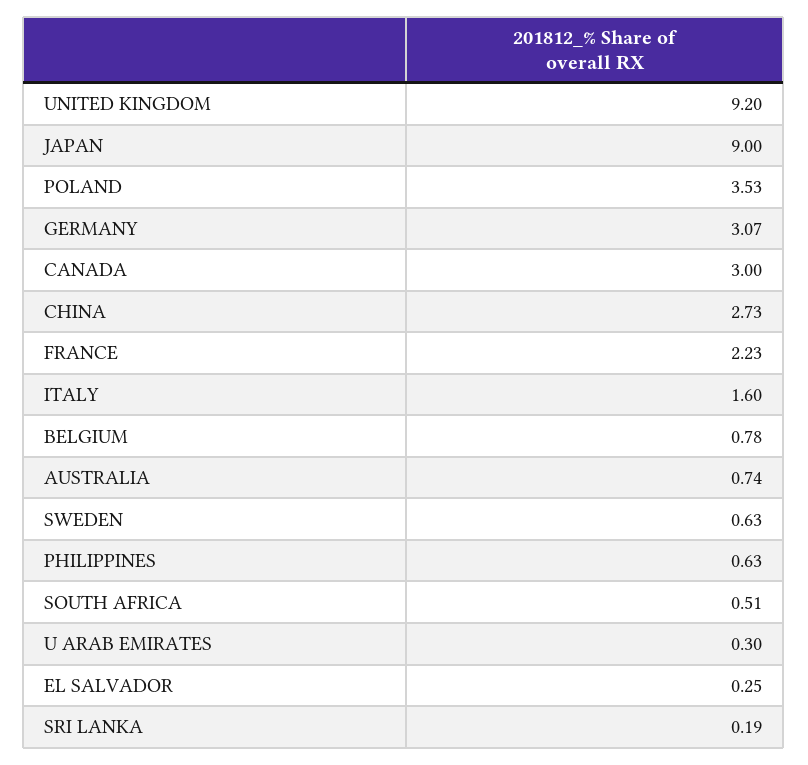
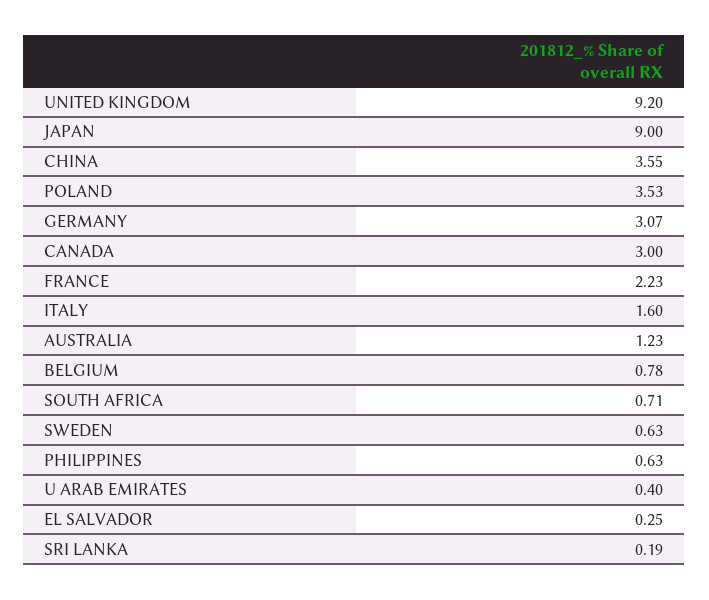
CHINA: 2.73 -> 3.55
AUSTRALIA: 0.74 -> 1.23
SOUTH AFRICA: 0.51 -> 0.71
U ARAB EMIRATES: 0.3 -> 0.4

